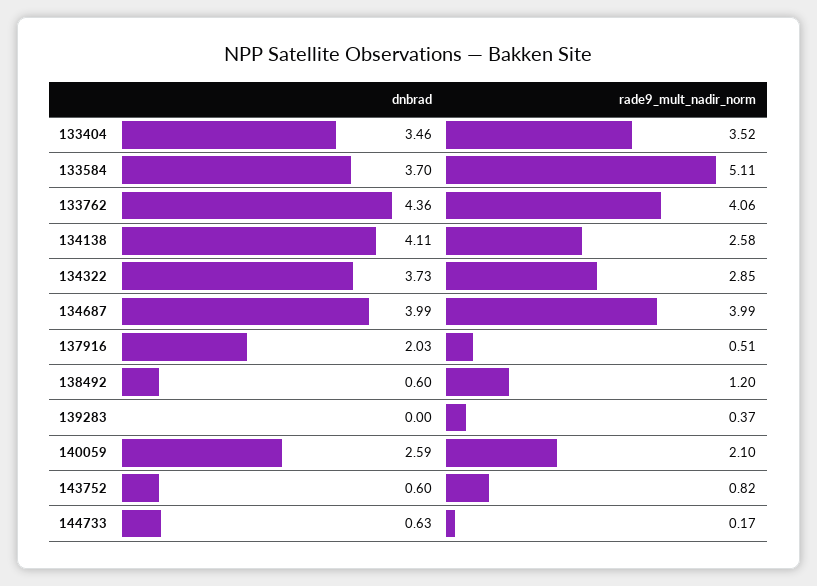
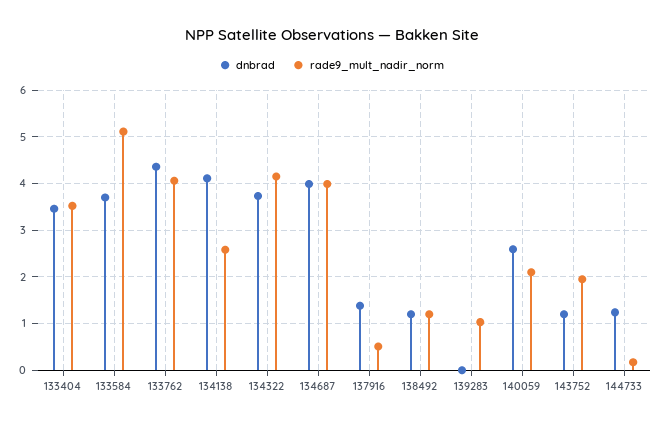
rade9_mult_nadir_norm, 134322: 2.85 -> 4.2
dnbrad, 137916: 2.03 -> 1.4
dnbrad, 138492: 0.6 -> 1.2
rade9_mult_nadir_norm, 139283: 0.37 -> 1
dnbrad, 143752: 0.6 -> 1.2
rade9_mult_nadir_norm, 143752: 0.82 -> 2
dnbrad, 144733: 0.63 -> 1.2

